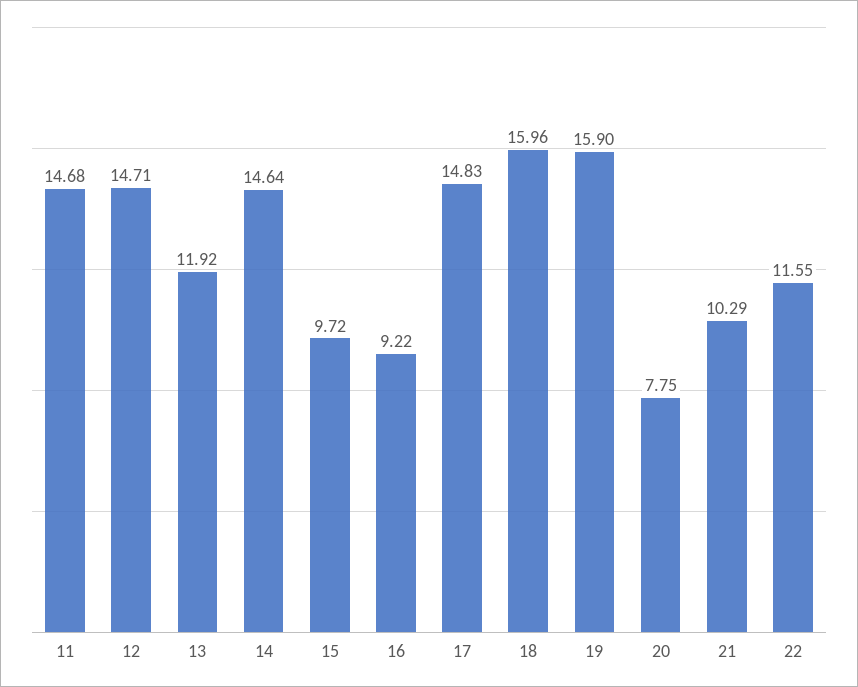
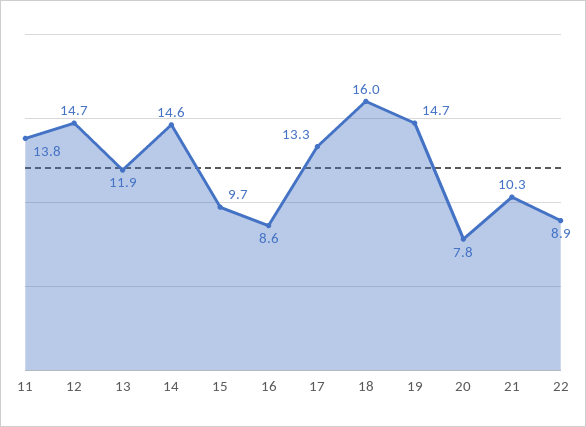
11: 14.68 -> 13.8
16: 9.22 -> 8.6
17: 14.83 -> 13.3
19: 15.9 -> 14.7
22: 11.55 -> 8.9

